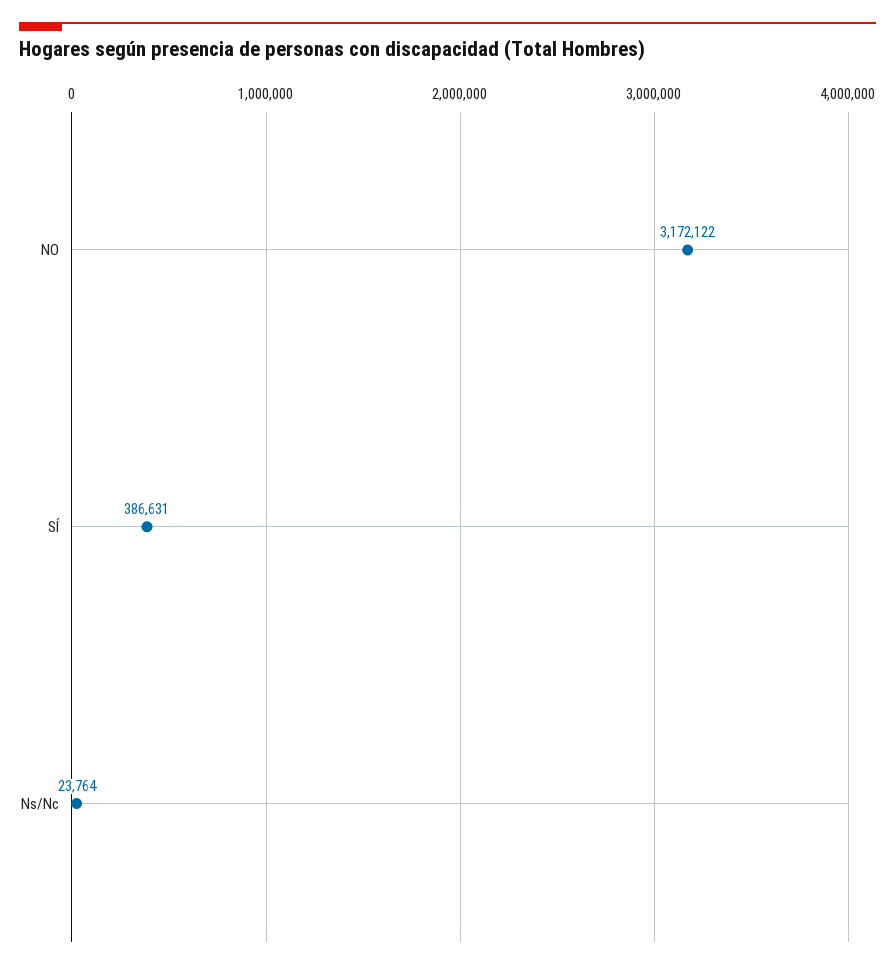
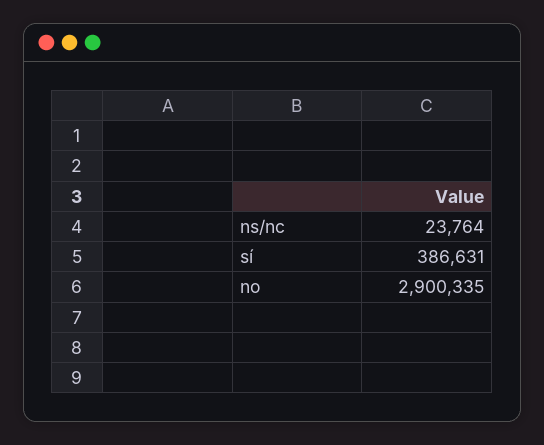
NO: 3172122 -> 2900335

